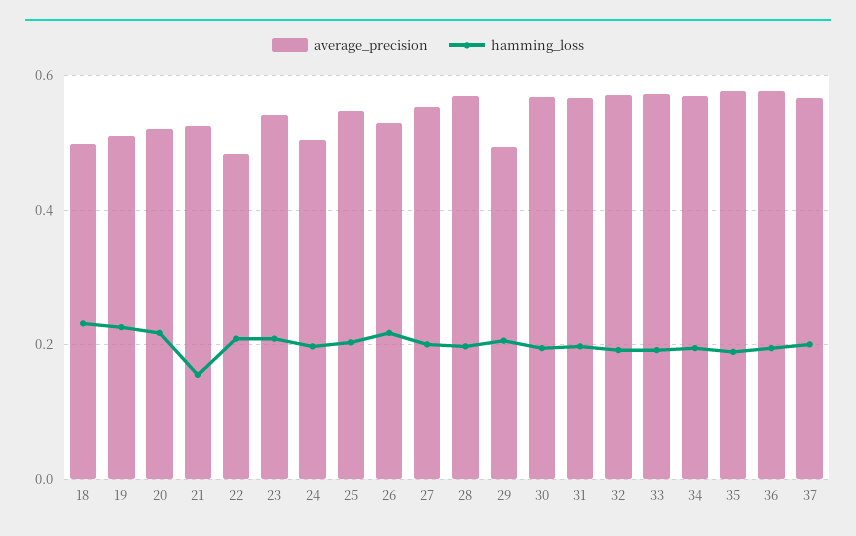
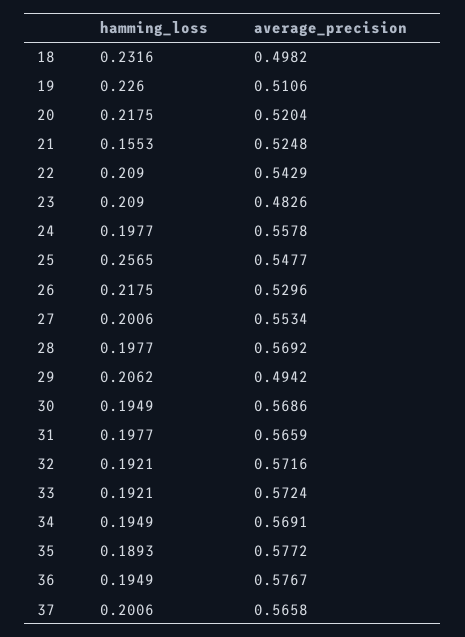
average_precision, 22: 0.48 -> 0.5429
average_precision, 23: 0.54 -> 0.4826
average_precision, 24: 0.5 -> 0.5578
hamming_loss, 25: 0.2 -> 0.2565

